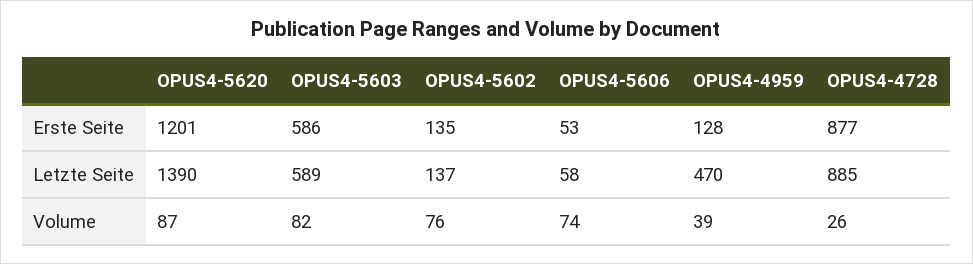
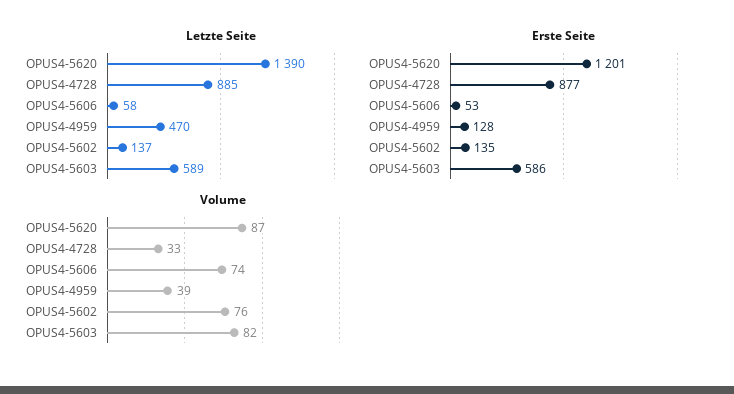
Volume, OPUS4-4728: 26 -> 33

